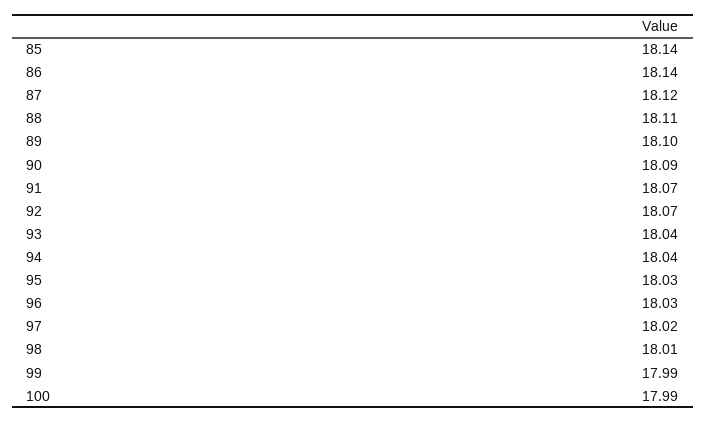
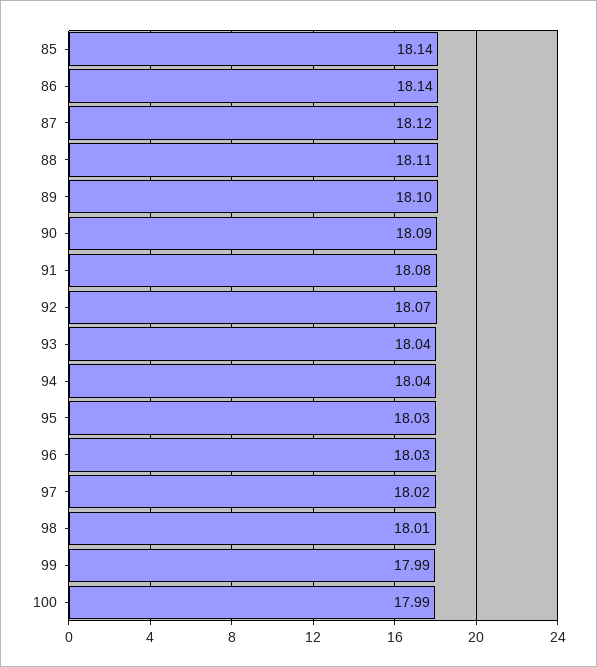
91: 18.07 -> 18.08

